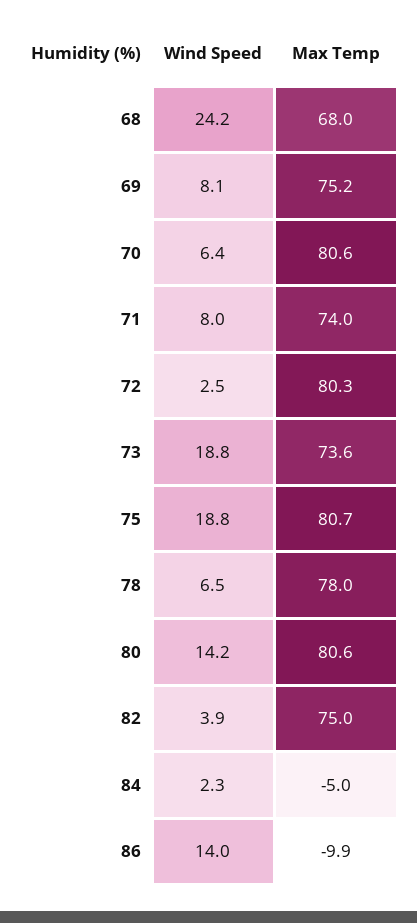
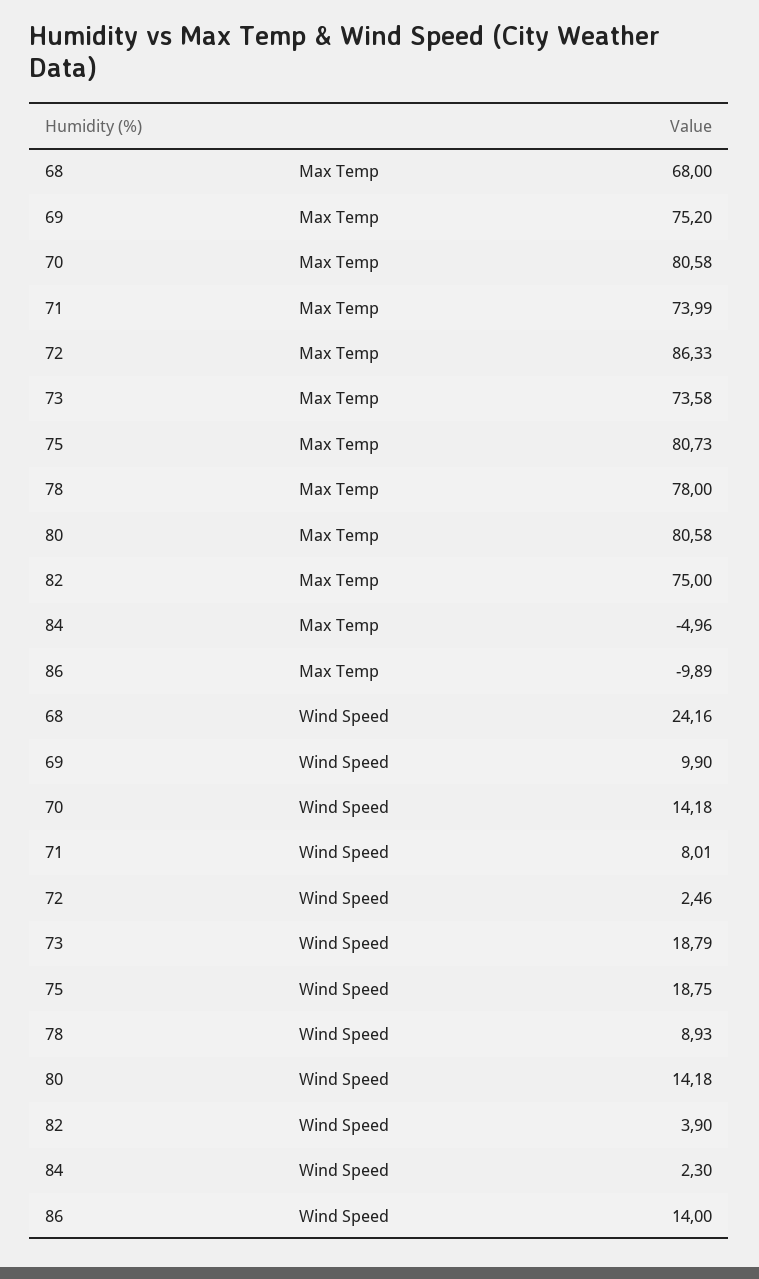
Wind Speed, 69: 8.1 -> 9.9
Wind Speed, 70: 6.4 -> 14.18
Max Temp, 72: 80.3 -> 86.33
Wind Speed, 78: 6.5 -> 8.93

